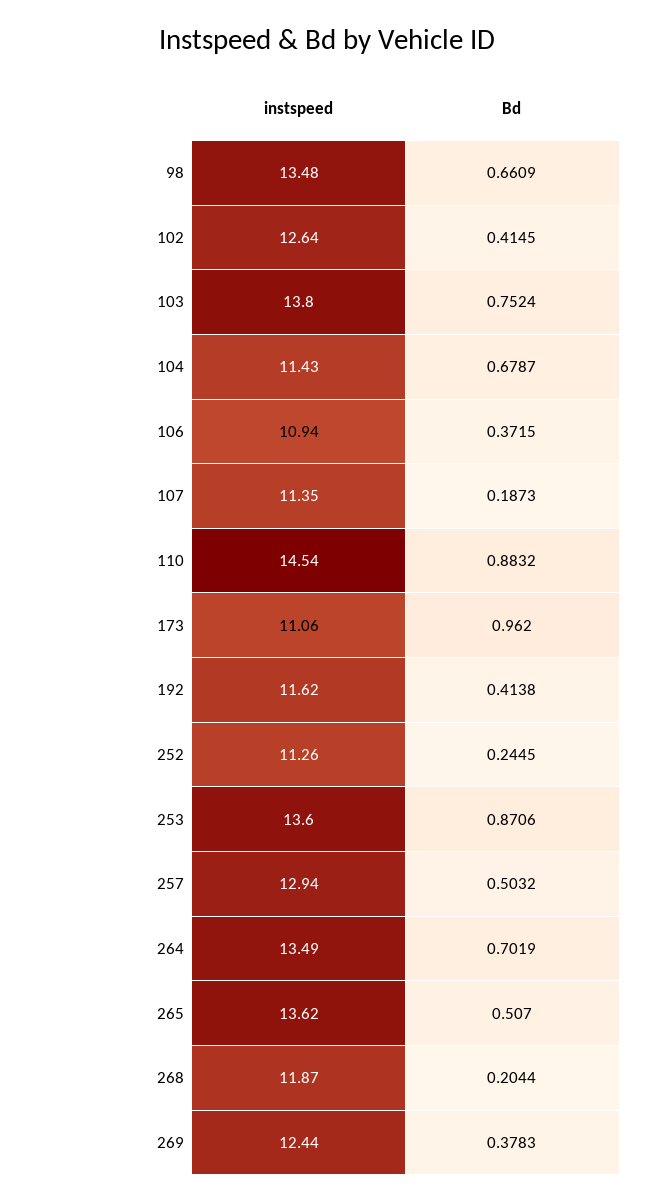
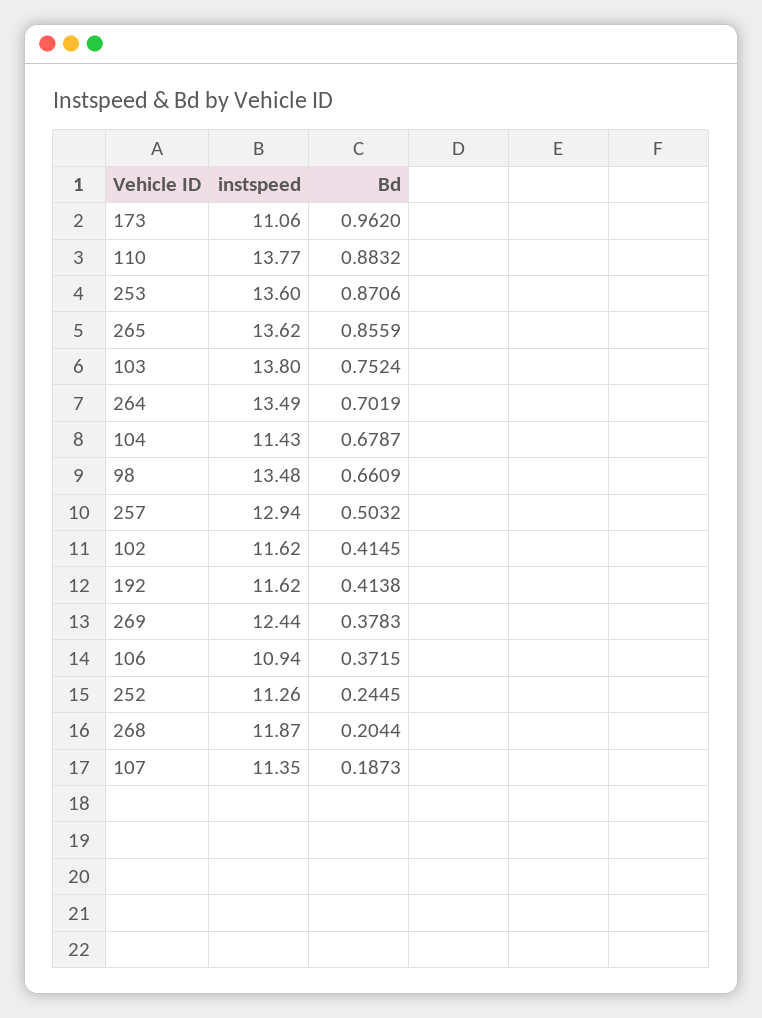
instspeed, 102: 12.64 -> 11.62
instspeed, 110: 14.54 -> 13.77
Bd, 265: 0.507 -> 0.8559

